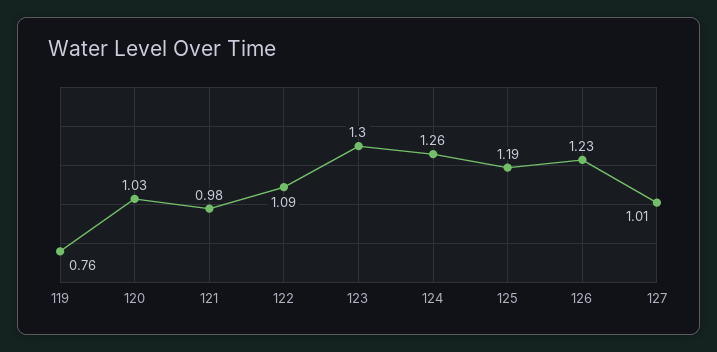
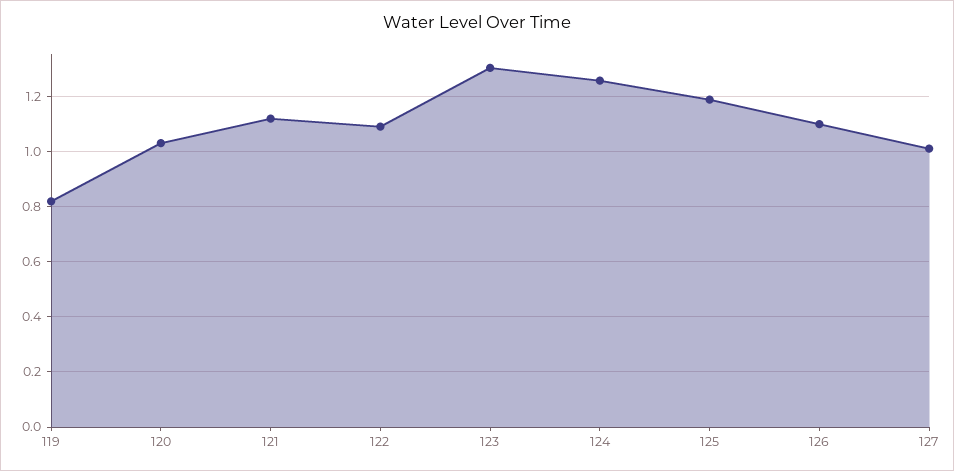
119: 0.76 -> 0.825
121: 0.98 -> 1.125
126: 1.23 -> 1.1

